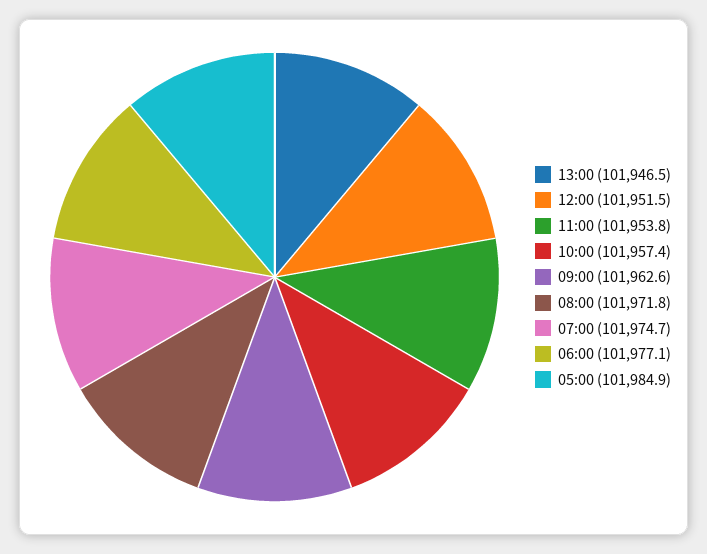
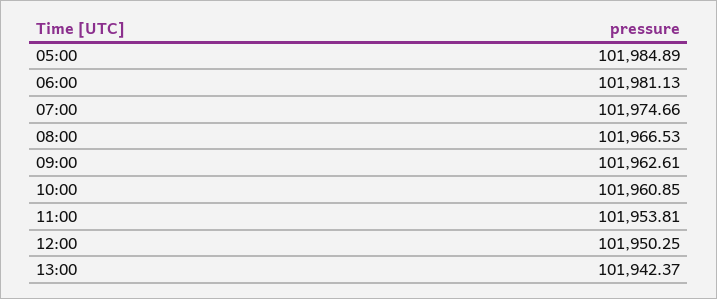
13:00: 101946.5 -> 101942.37
12:00: 101951.5 -> 101950.25
10:00: 101957.4 -> 101960.85
08:00: 101971.8 -> 101966.53
06:00: 101977.1 -> 101981.13

